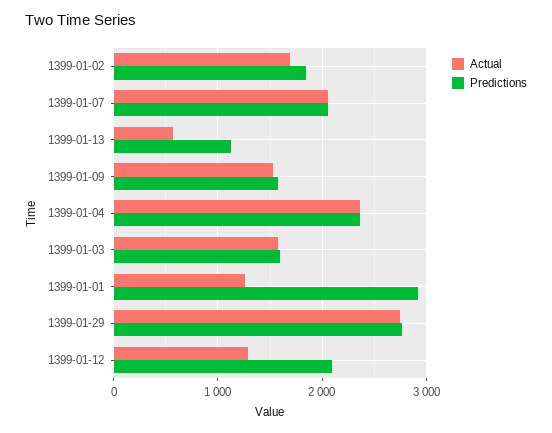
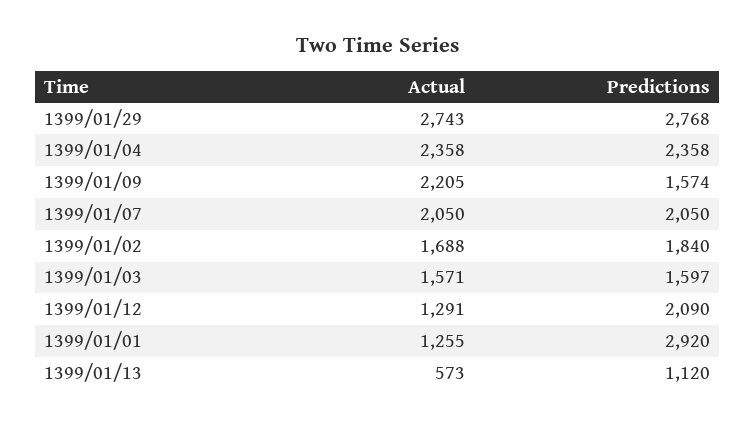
Actual, 1399-01-09: 1500 -> 2205

